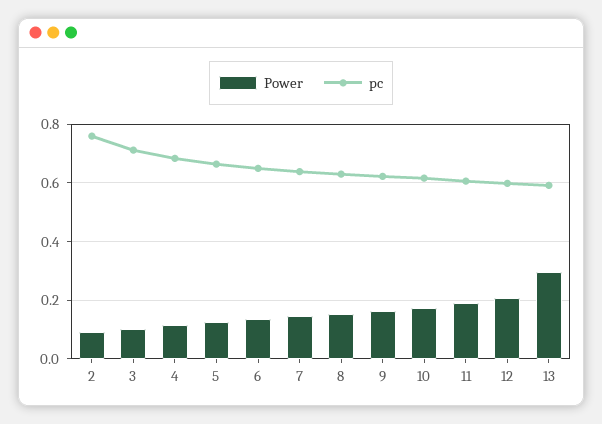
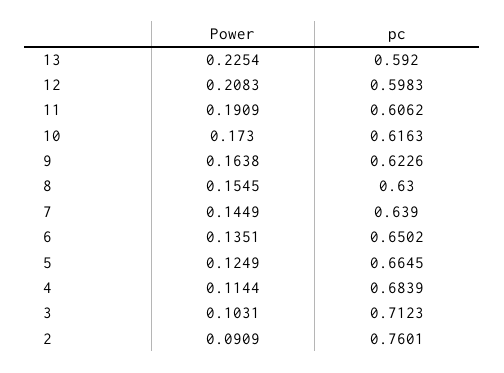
Power, 13: 0.3 -> 0.2254

